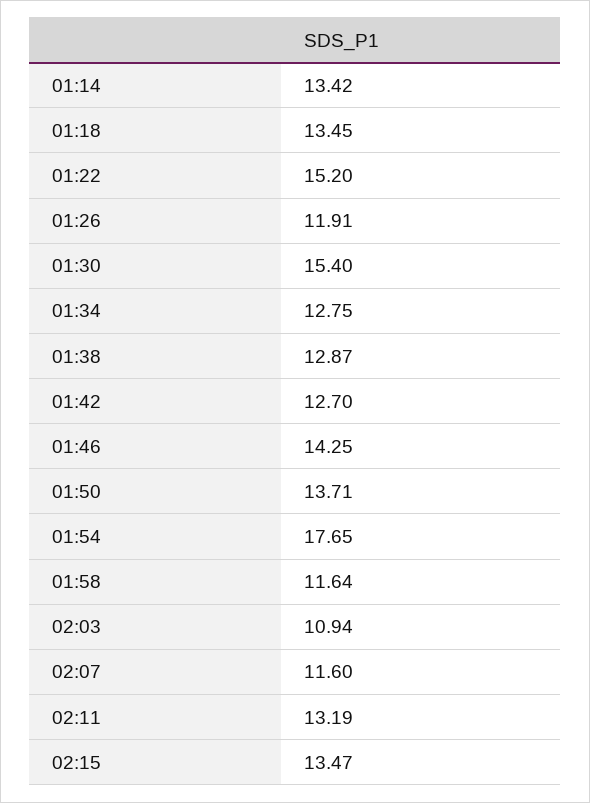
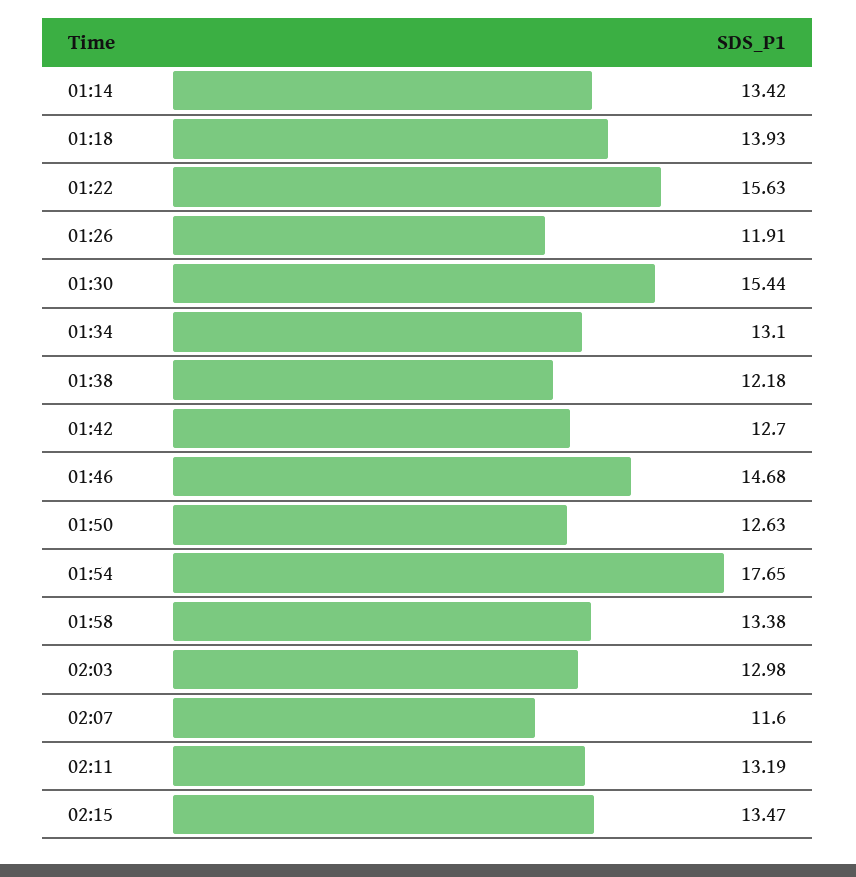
01:18: 13.45 -> 13.93
01:22: 15.2 -> 15.63
01:30: 15.4 -> 15.44
01:34: 12.75 -> 13.1
01:38: 12.87 -> 12.18
01:46: 14.25 -> 14.68
01:50: 13.71 -> 12.63
01:58: 11.64 -> 13.38
02:03: 10.94 -> 12.98

